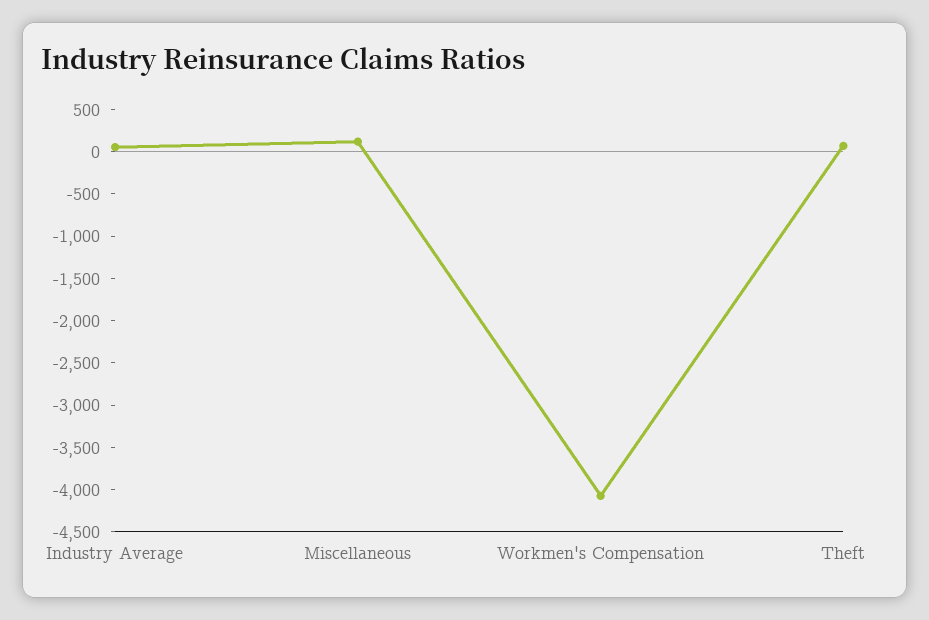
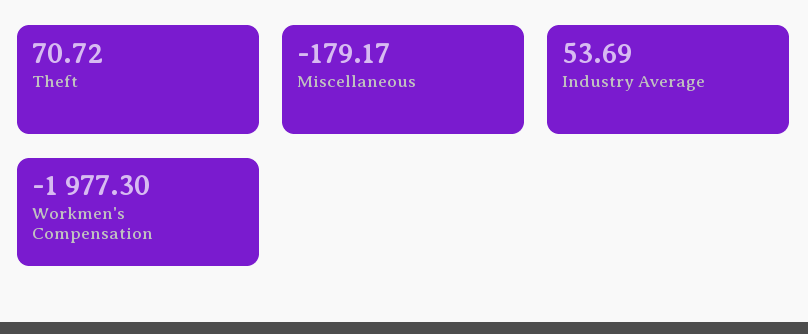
Miscellaneous: 100 -> -179.17
Workmen's Compensation: -4100 -> -1977.3

